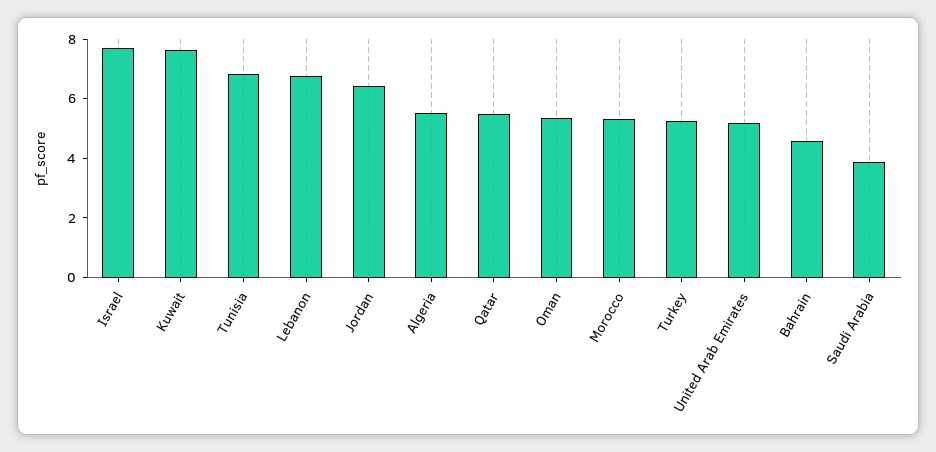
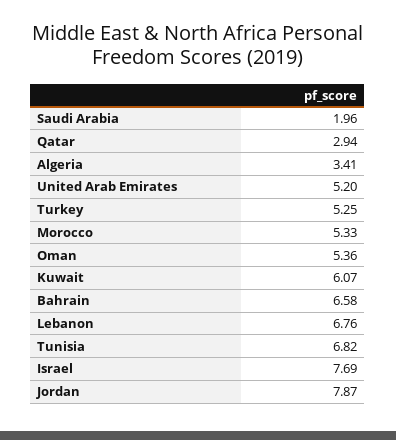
Kuwait: 7.5 -> 6.07
Jordan: 6.5 -> 7.87
Algeria: 5.5 -> 3.41
Qatar: 5.5 -> 2.94
Bahrain: 4.5 -> 6.58
Saudi Arabia: 4 -> 1.96

